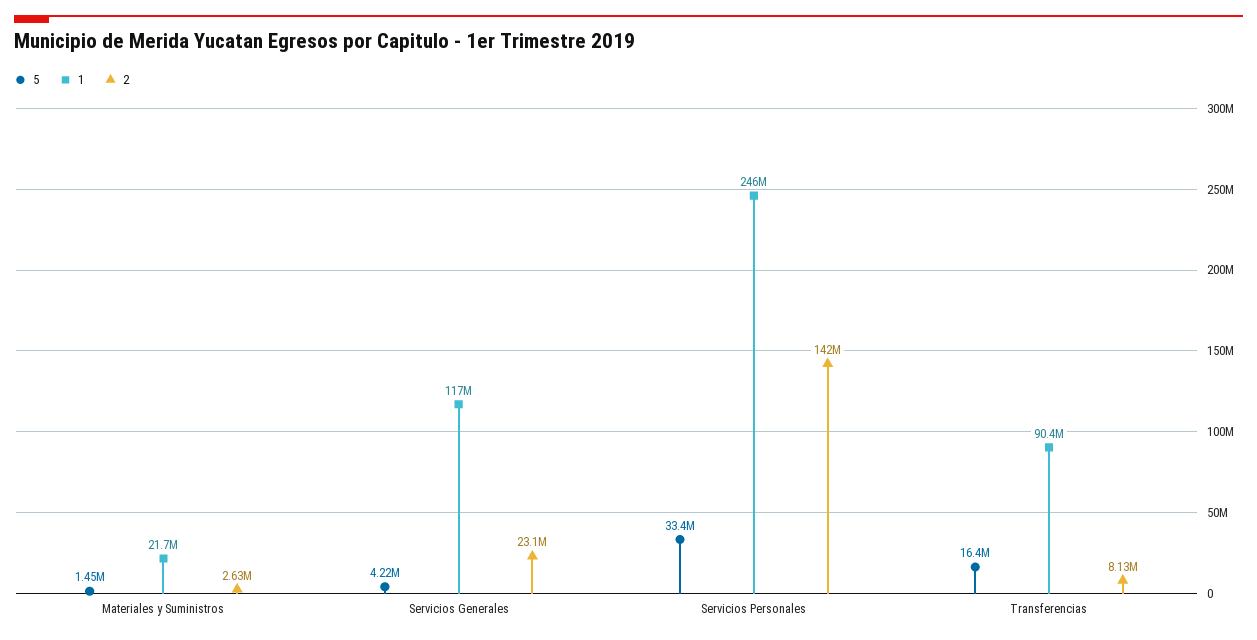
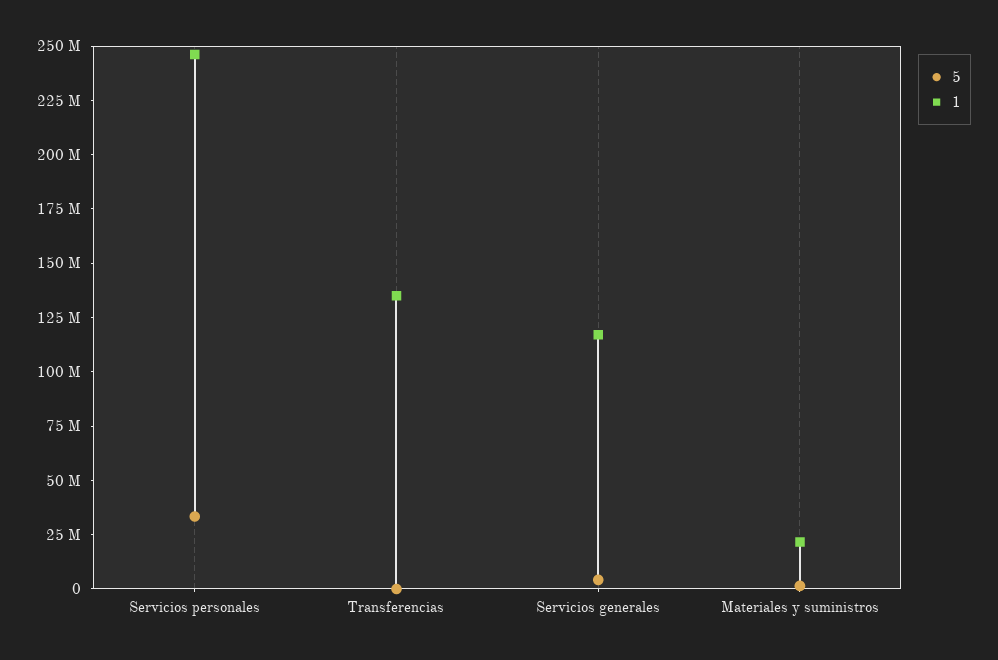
2, Materiales y Suministros: 2630000 -> none
2, Servicios Generales: 23100000 -> none
2, Servicios Personales: 142000000 -> none
5, Transferencias: 16400000 -> 0
1, Transferencias: 90400000 -> 135000000
2, Transferencias: 8130000 -> none

